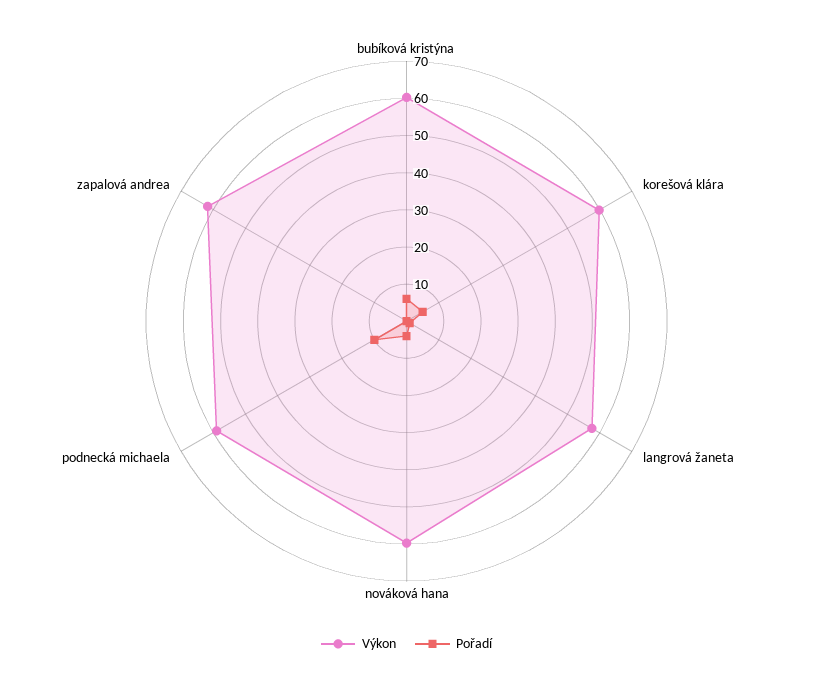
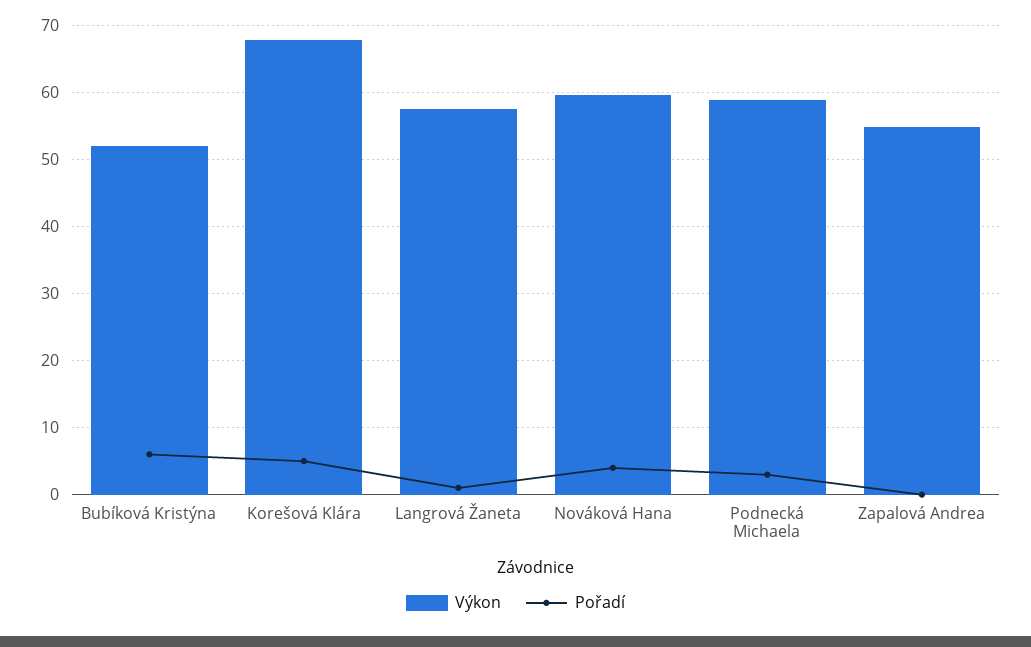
Výkon, bubíková kristýna: 60 -> 52
Výkon, korešová klára: 60 -> 68
Pořadí, podnecká michaela: 10 -> 3
Výkon, zapalová andrea: 62.5 -> 55

